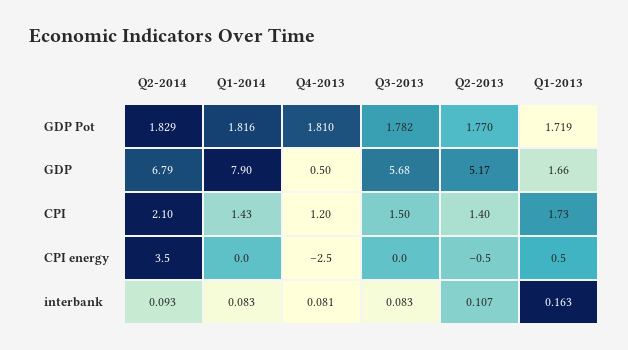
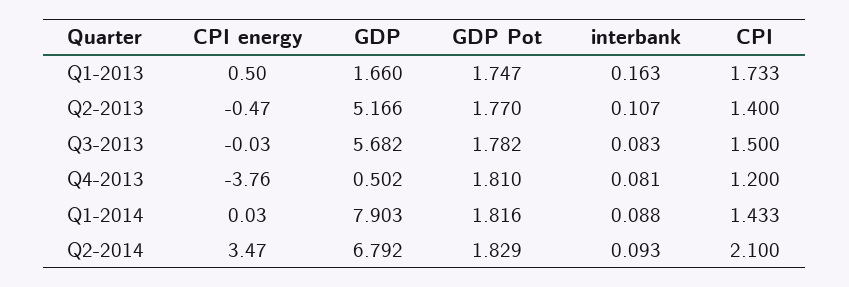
Q1-2013, GDP Pot: 1.719 -> 1.747
Q4-2013, CPI energy: -2.5 -> -3.76
Q1-2014, interbank: 0.083 -> 0.088

